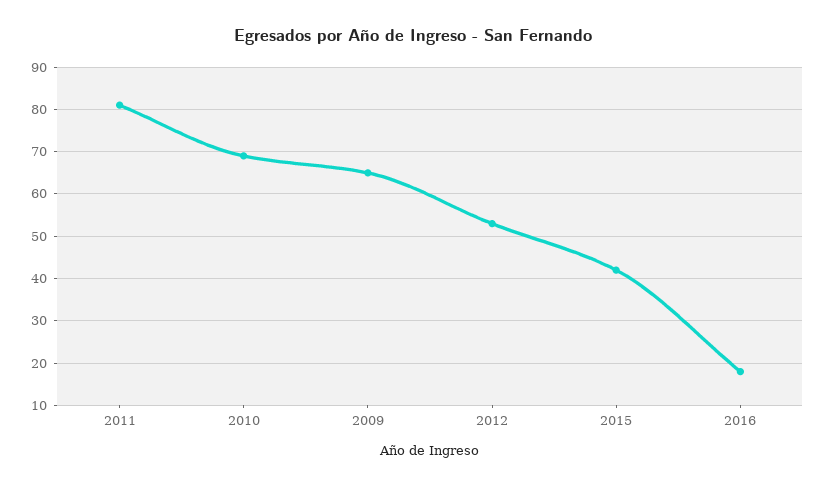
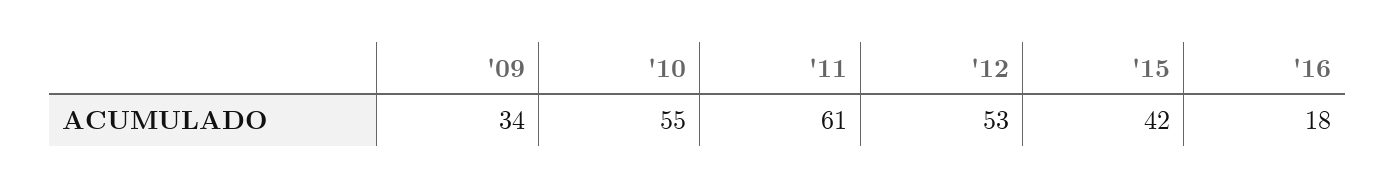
2011: 80 -> 61
2010: 70 -> 55
2009: 65 -> 34

